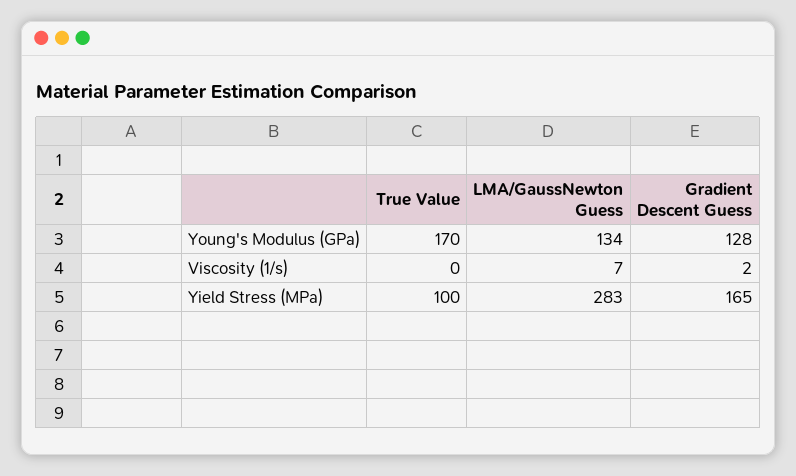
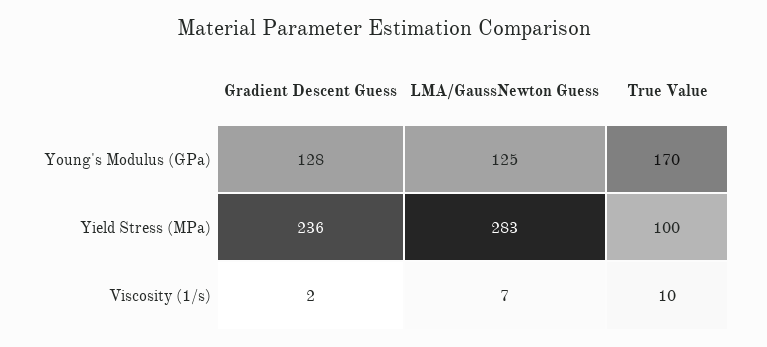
LMA/GaussNewton Guess, Young's Modulus (GPa): 134 -> 125
True Value, Viscosity (1/s): 0 -> 10
Gradient Descent Guess, Yield Stress (MPa): 165 -> 236

